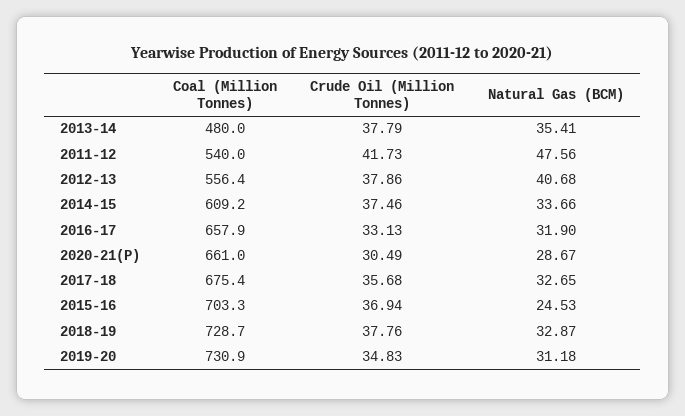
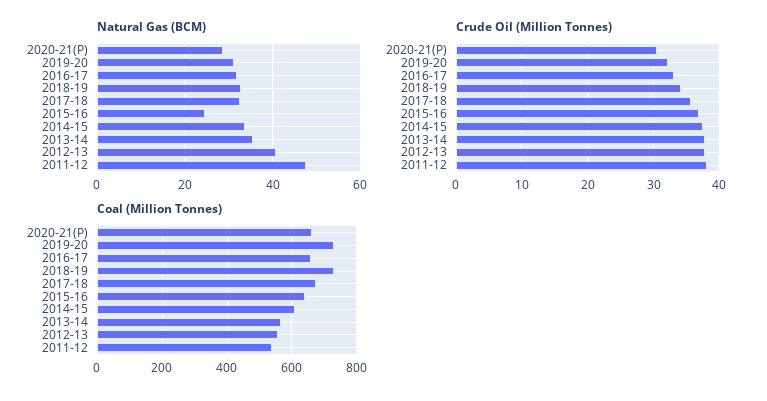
Coal (Million Tonnes), 2013-14: 480 -> 560
Crude Oil (Million Tonnes), 2011-12: 41.73 -> 38
Coal (Million Tonnes), 2015-16: 703.3 -> 640
Crude Oil (Million Tonnes), 2018-19: 37.76 -> 34
Crude Oil (Million Tonnes), 2019-20: 34.83 -> 32

